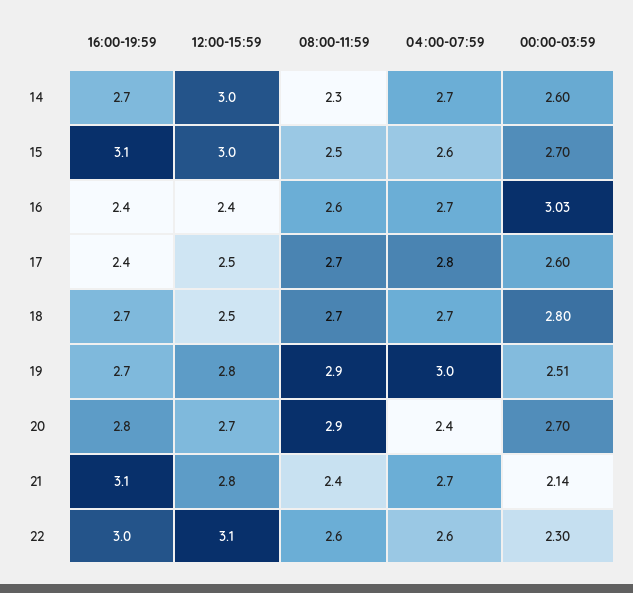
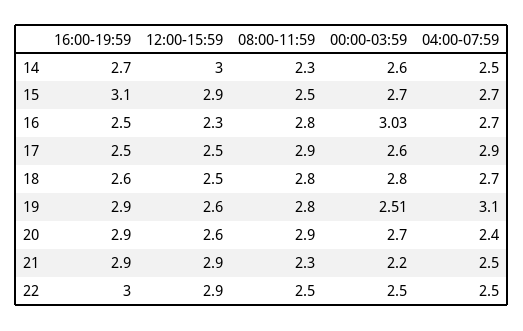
04:00-07:59, 14: 2.7 -> 2.5
12:00-15:59, 15: 3 -> 2.9
04:00-07:59, 15: 2.6 -> 2.7
16:00-19:59, 16: 2.4 -> 2.5
12:00-15:59, 16: 2.4 -> 2.3
08:00-11:59, 16: 2.6 -> 2.8
16:00-19:59, 17: 2.4 -> 2.5
08:00-11:59, 17: 2.7 -> 2.9
04:00-07:59, 17: 2.8 -> 2.9
16:00-19:59, 18: 2.7 -> 2.6
08:00-11:59, 18: 2.7 -> 2.8
16:00-19:59, 19: 2.7 -> 2.9
12:00-15:59, 19: 2.8 -> 2.6
08:00-11:59, 19: 2.9 -> 2.8
04:00-07:59, 19: 3 -> 3.1
16:00-19:59, 20: 2.8 -> 2.9
12:00-15:59, 20: 2.7 -> 2.6
16:00-19:59, 21: 3.1 -> 2.9
12:00-15:59, 21: 2.8 -> 2.9
08:00-11:59, 21: 2.4 -> 2.3
04:00-07:59, 21: 2.7 -> 2.5
00:00-03:59, 21: 2.14 -> 2.2
12:00-15:59, 22: 3.1 -> 2.9
08:00-11:59, 22: 2.6 -> 2.5
04:00-07:59, 22: 2.6 -> 2.5
00:00-03:59, 22: 2.3 -> 2.5

